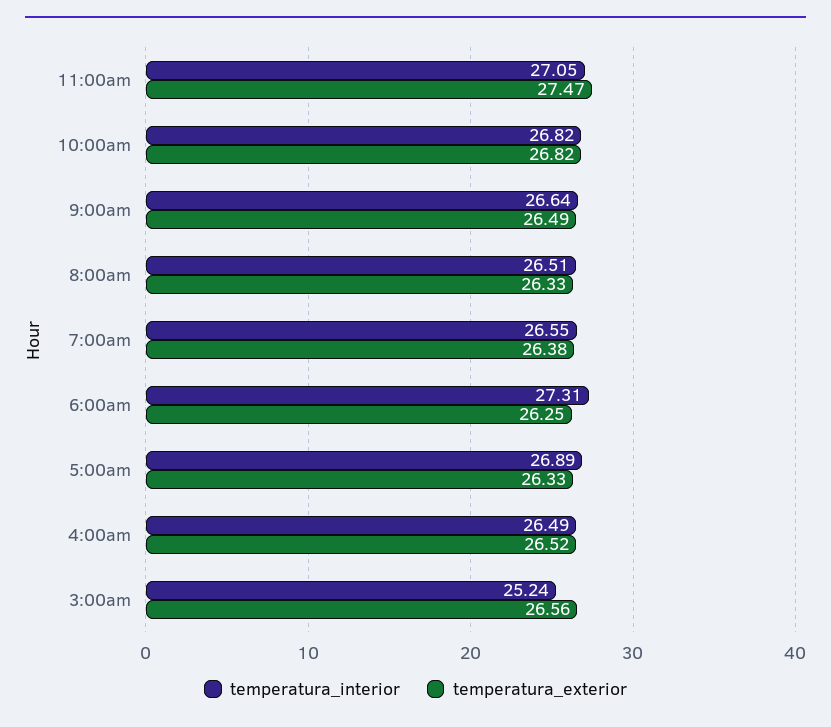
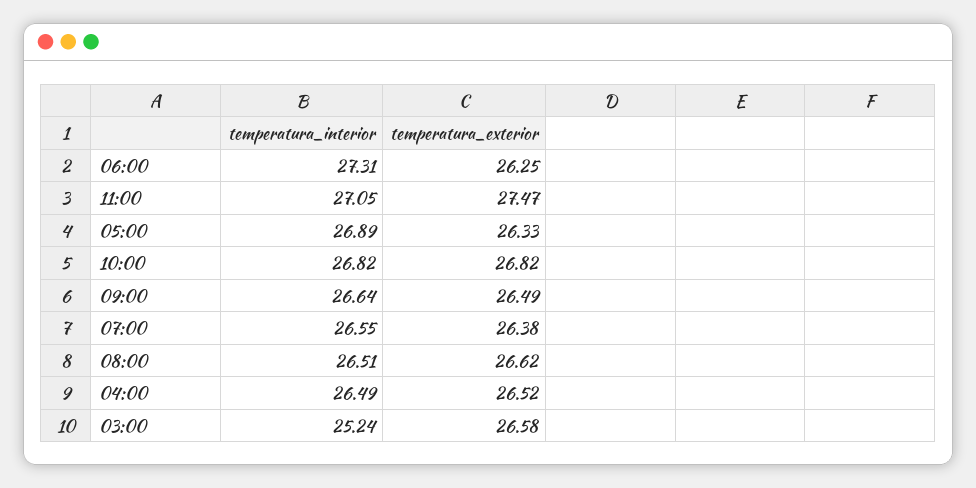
temperatura_exterior, 8:00am: 26.33 -> 26.62
temperatura_exterior, 3:00am: 26.56 -> 26.58

